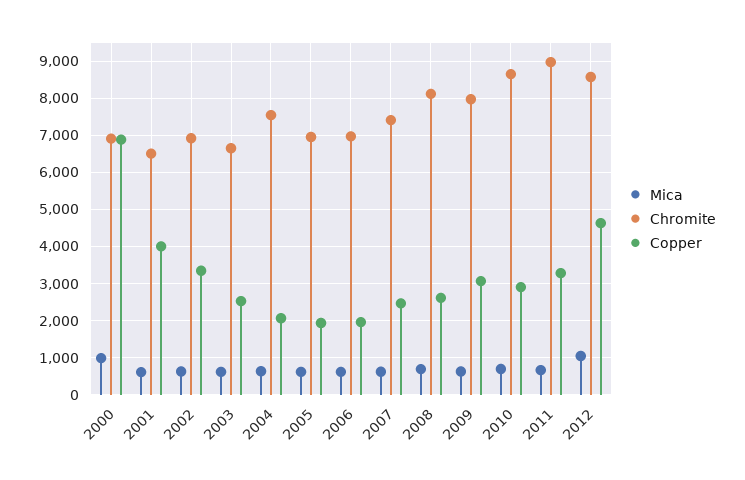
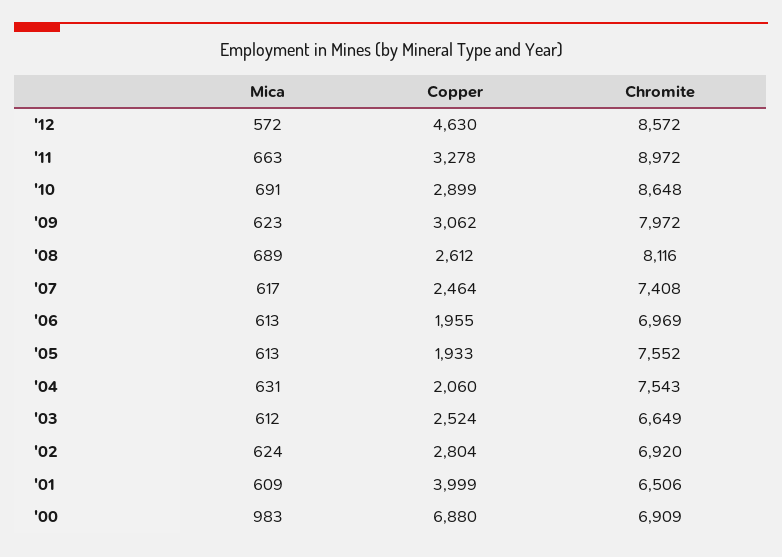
Copper, 2002: 3400 -> 2804
Chromite, 2005: 7000 -> 7552
Mica, 2012: 1000 -> 572

